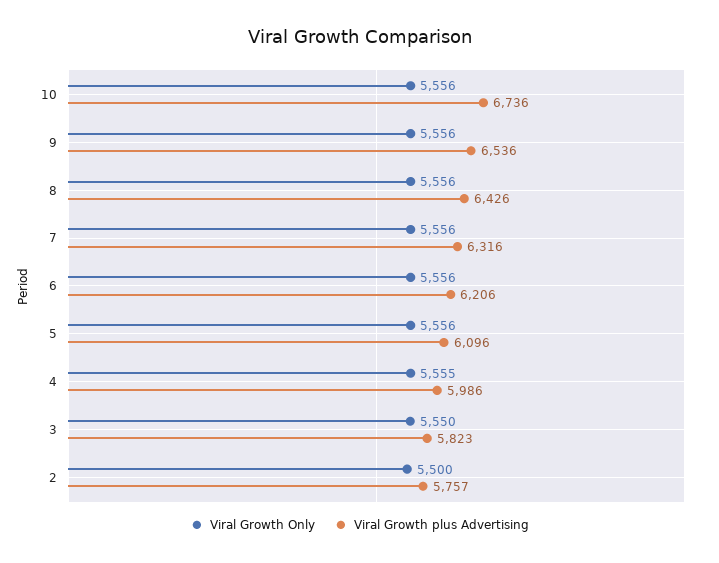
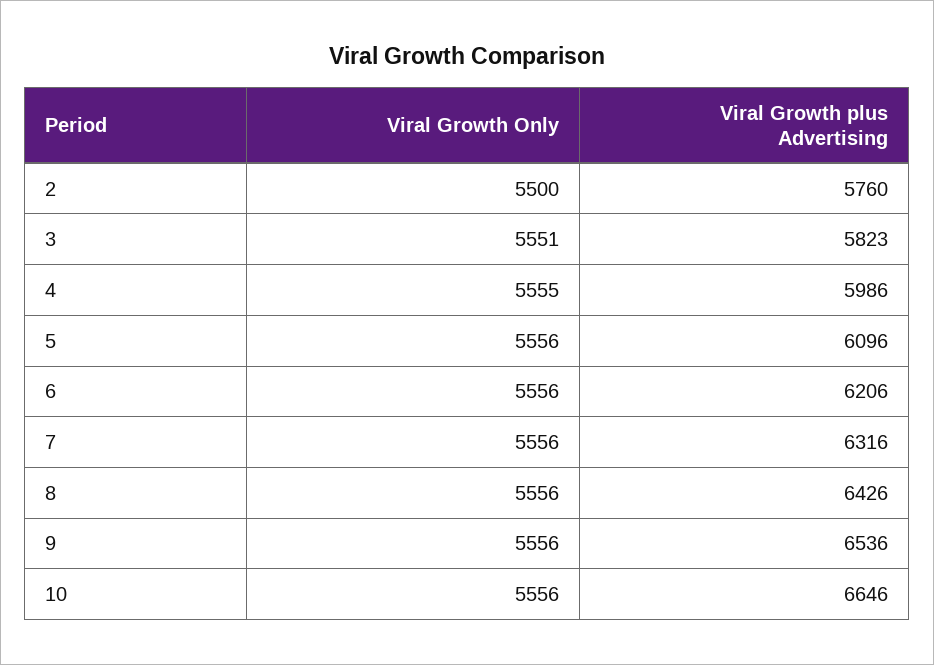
Viral Growth plus Advertising, 10: 6736 -> 6646
Viral Growth Only, 3: 5550 -> 5551
Viral Growth plus Advertising, 2: 5757 -> 5760

